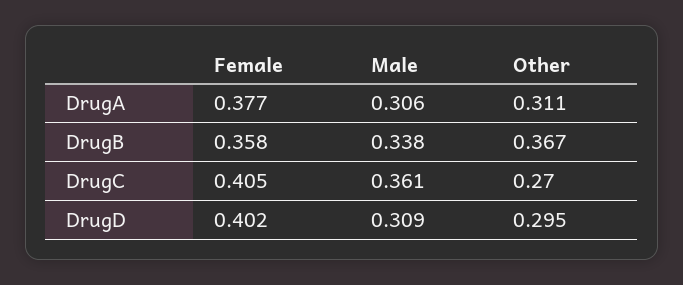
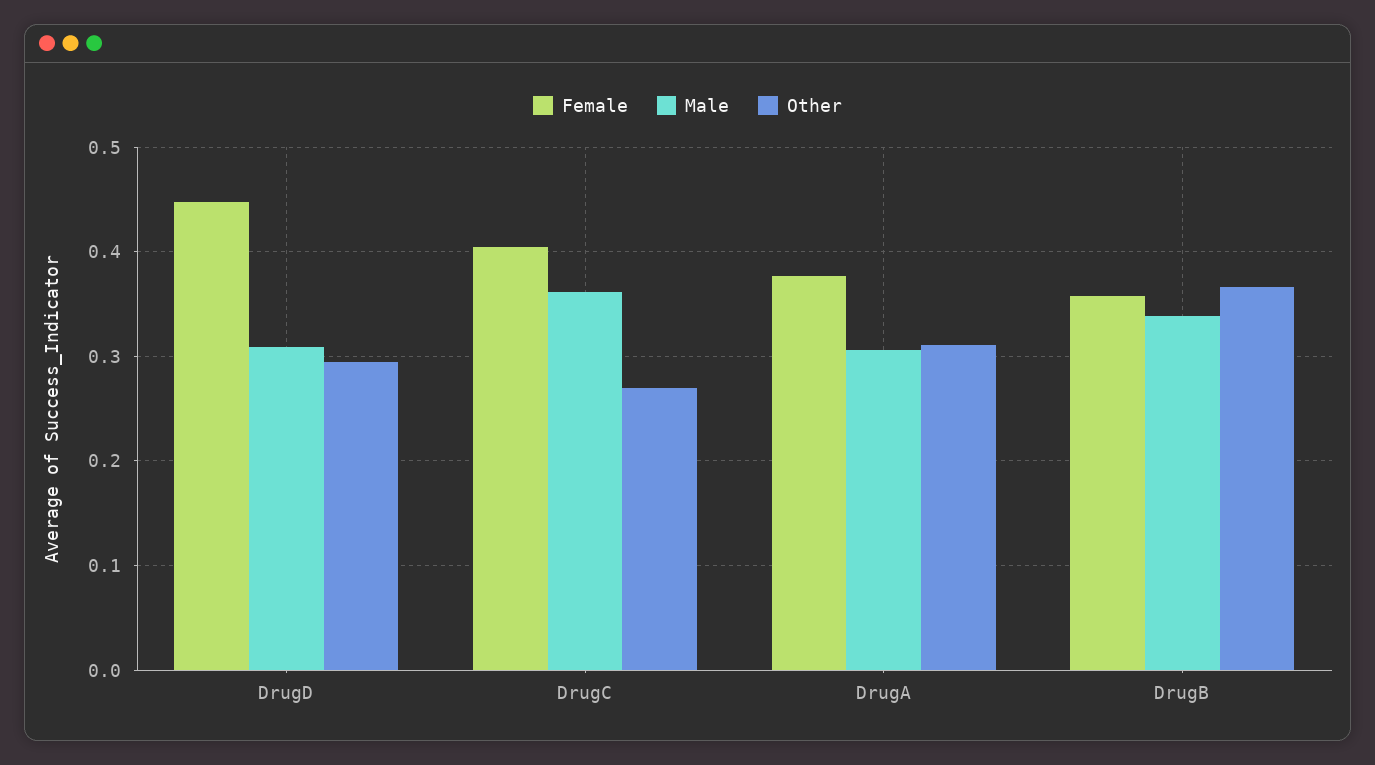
Female, DrugD: 0.402 -> 0.45

